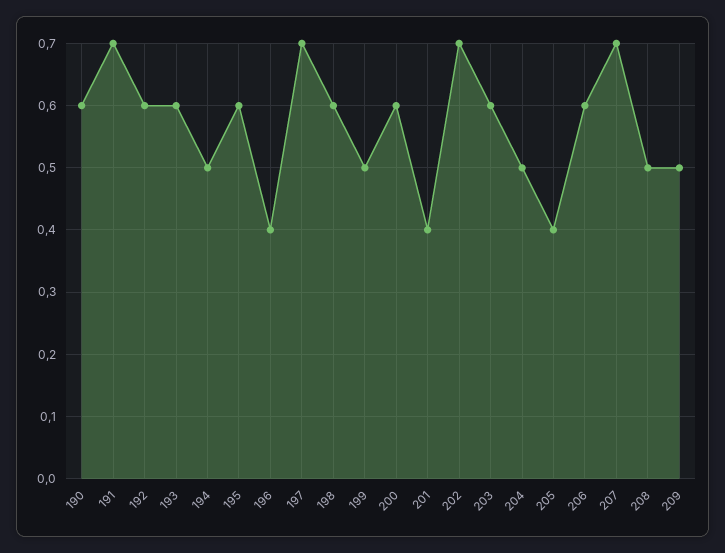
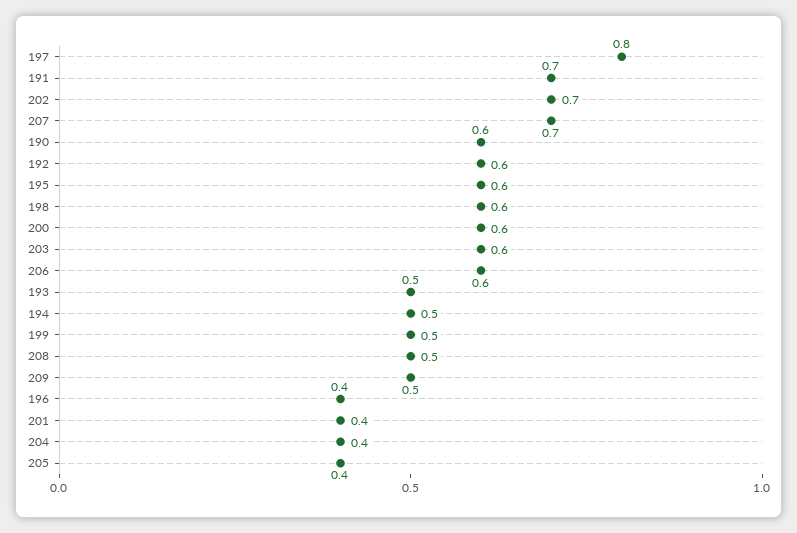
193: 0.6 -> 0.5
197: 0.7 -> 0.8
204: 0.5 -> 0.4

